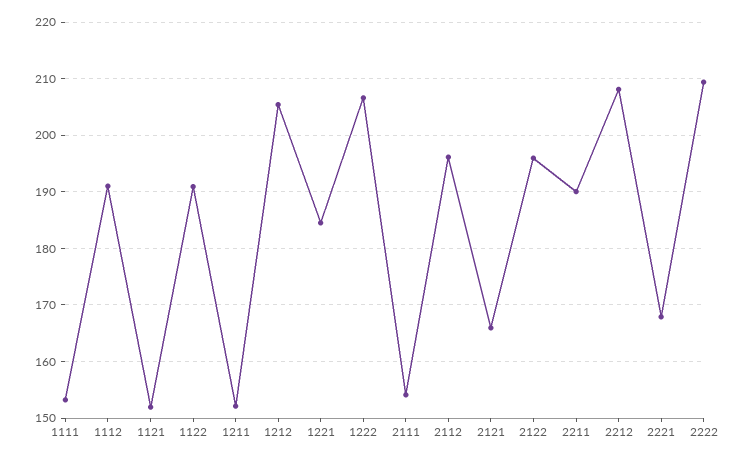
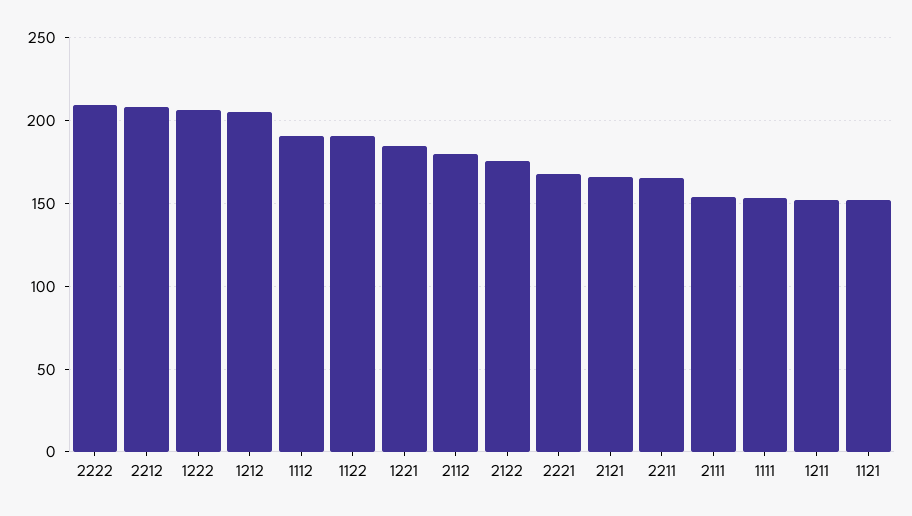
2112: 196 -> 180
2122: 196 -> 175
2211: 190 -> 165

